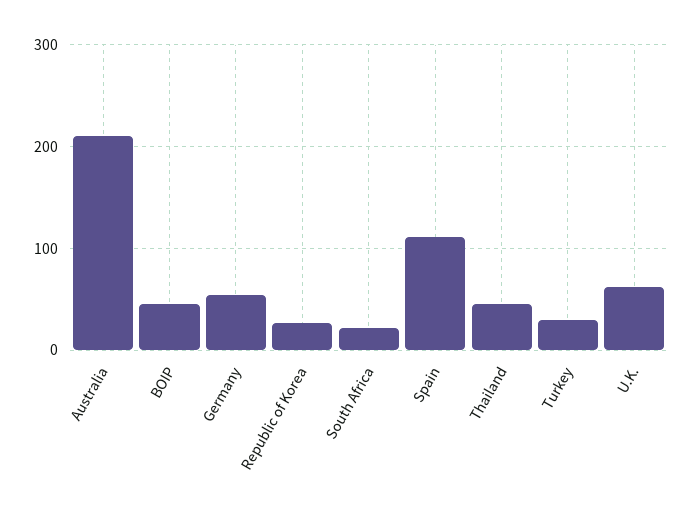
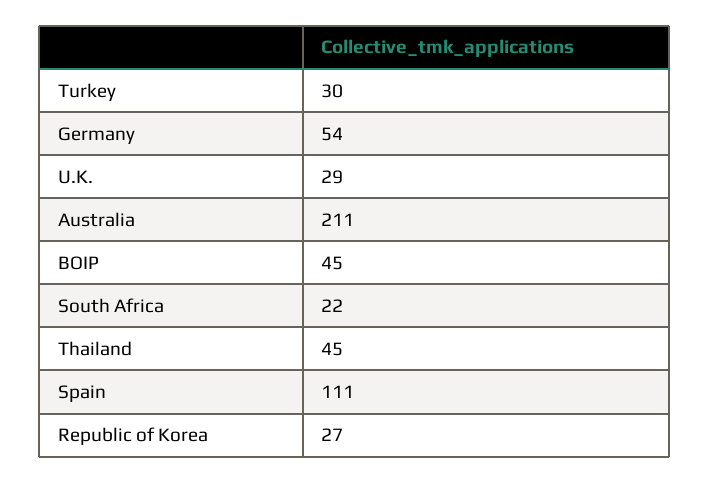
U.K.: 60 -> 29

